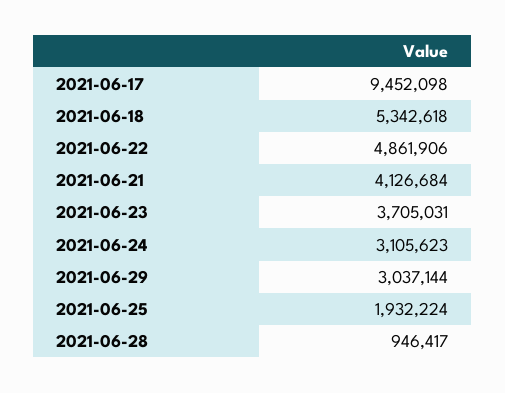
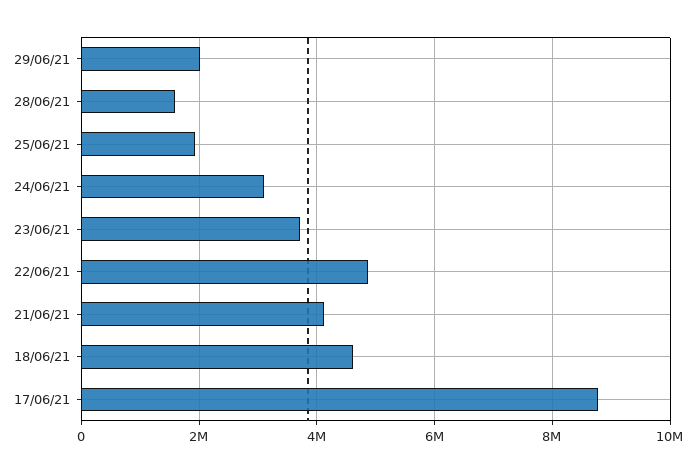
2021-06-17: 9452098 -> 8800000
2021-06-18: 5342618 -> 4600000
2021-06-29: 3037144 -> 2000000
2021-06-28: 946417 -> 1600000

